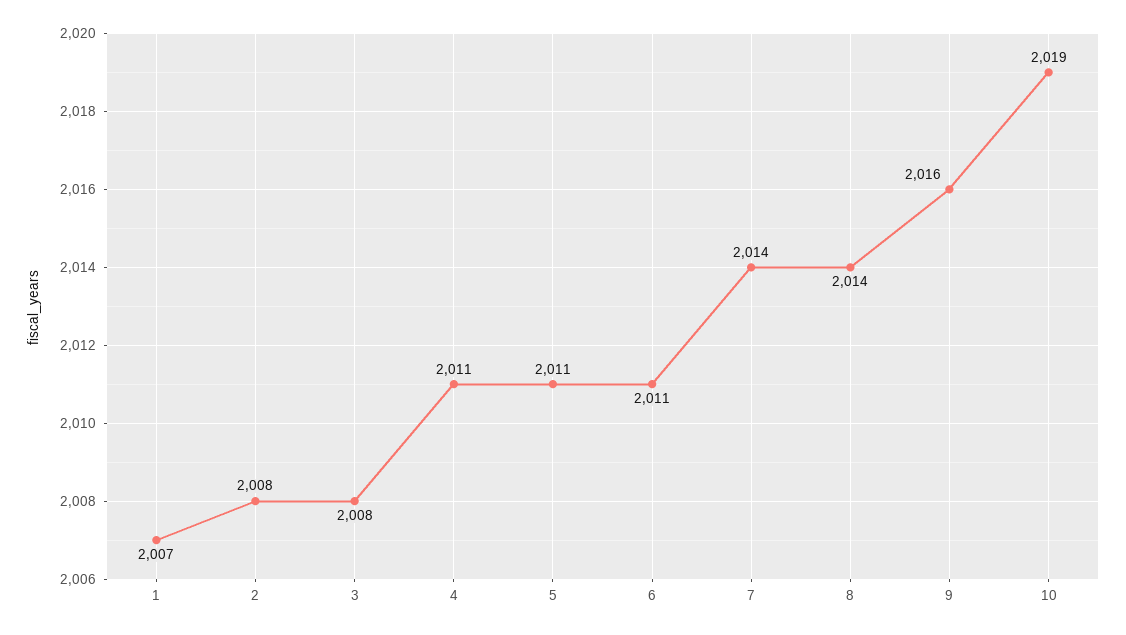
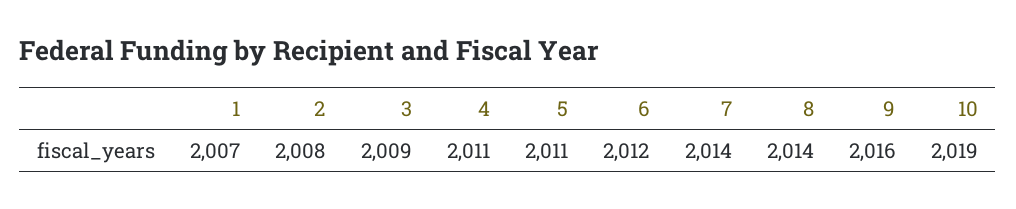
3: 2008 -> 2009
6: 2011 -> 2012

